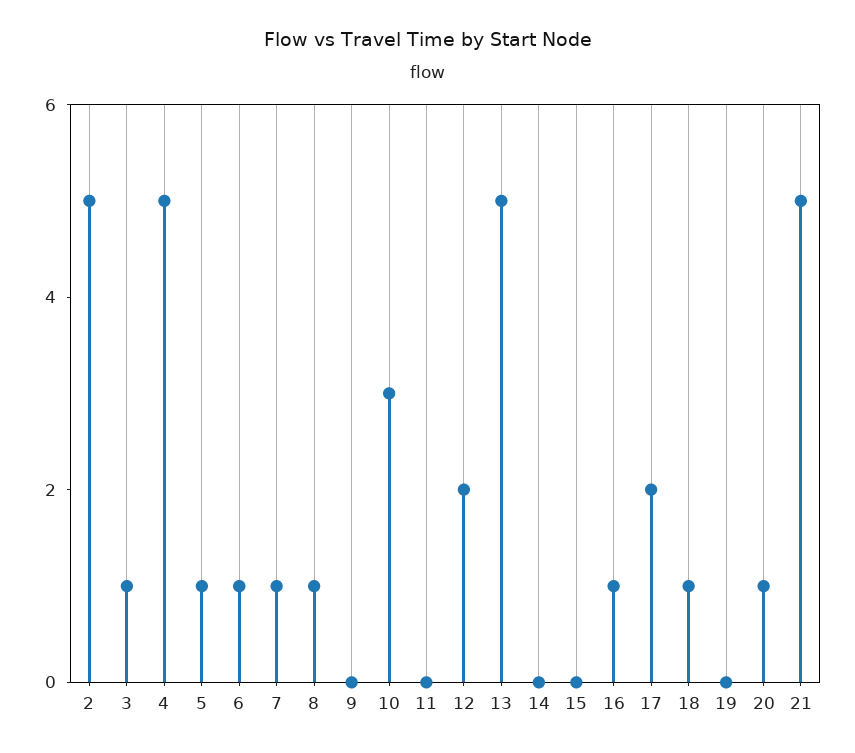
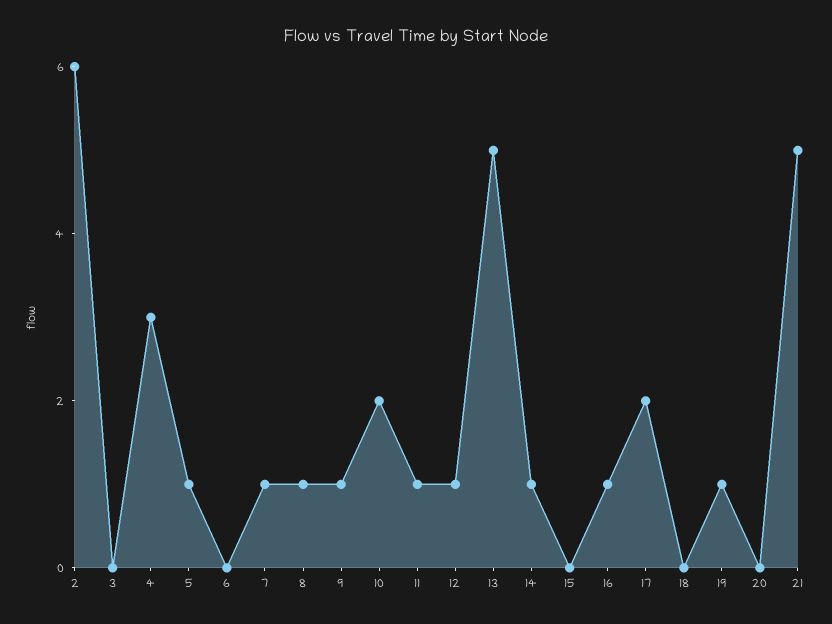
2: 5 -> 6
3: 1 -> 0
4: 5 -> 3
6: 1 -> 0
9: 0 -> 1
10: 3 -> 2
11: 0 -> 1
12: 2 -> 1
14: 0 -> 1
18: 1 -> 0
19: 0 -> 1
20: 1 -> 0

